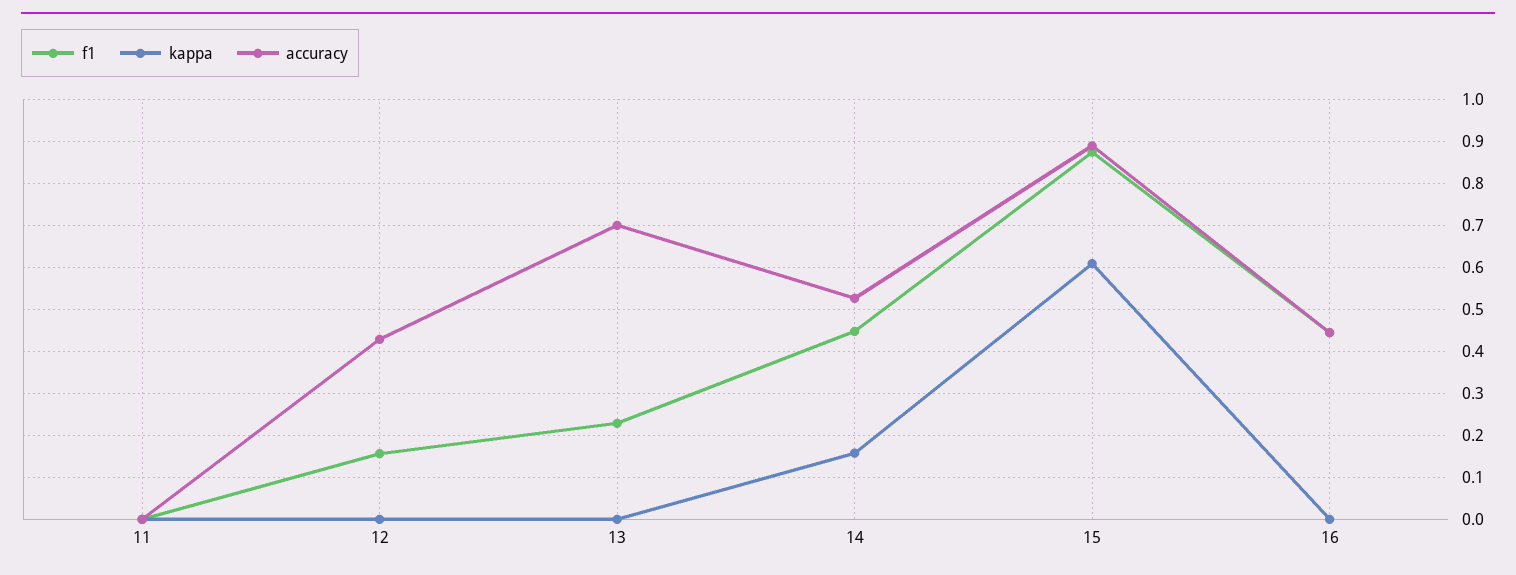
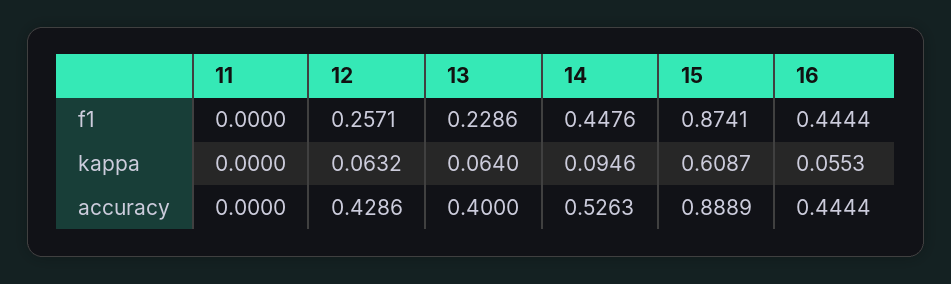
f1, 12: 0.16 -> 0.2571
kappa, 12: 0 -> 0.0632
kappa, 13: 0 -> 0.064
accuracy, 13: 0.7 -> 0.4
kappa, 14: 0.16 -> 0.0946
kappa, 16: 0 -> 0.0553

